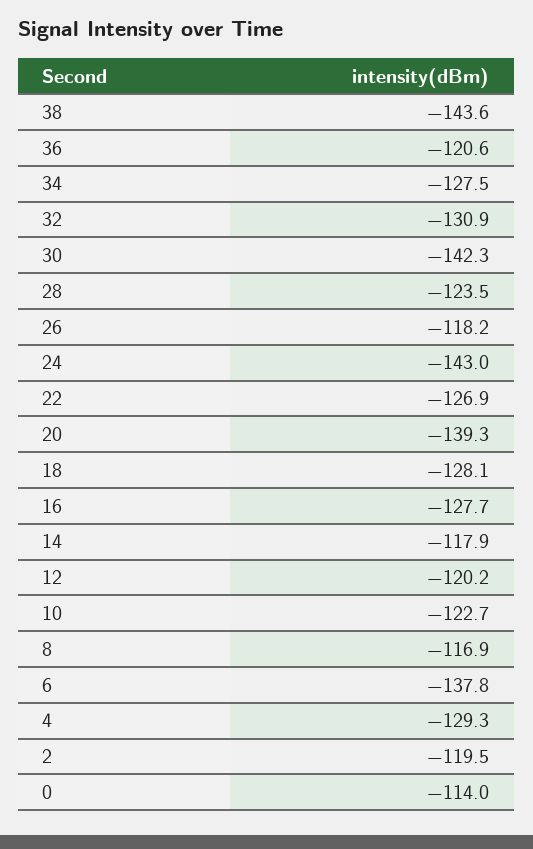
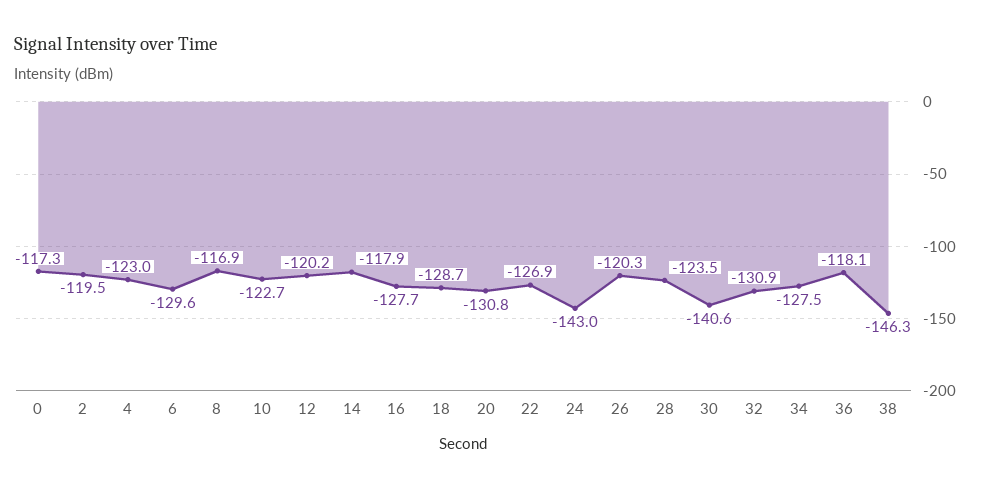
38: -143.6 -> -146.3
36: -120.6 -> -118.1
30: -142.3 -> -140.6
26: -118.2 -> -120.3
20: -139.3 -> -130.8
18: -128.1 -> -128.7
6: -137.8 -> -129.6
4: -129.3 -> -123
0: -114 -> -117.3

